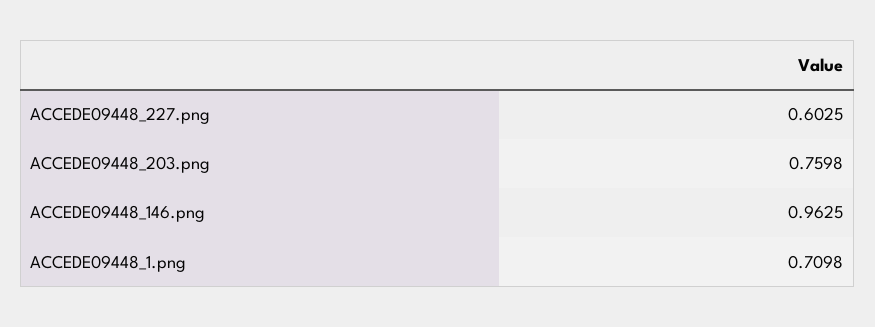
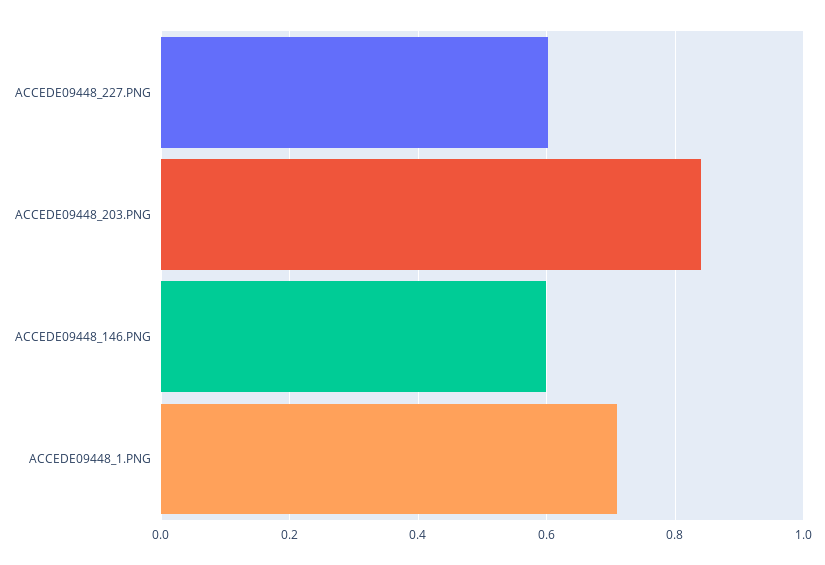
ACCEDE09448_203.png: 0.7598 -> 0.84
ACCEDE09448_146.png: 0.9625 -> 0.6

